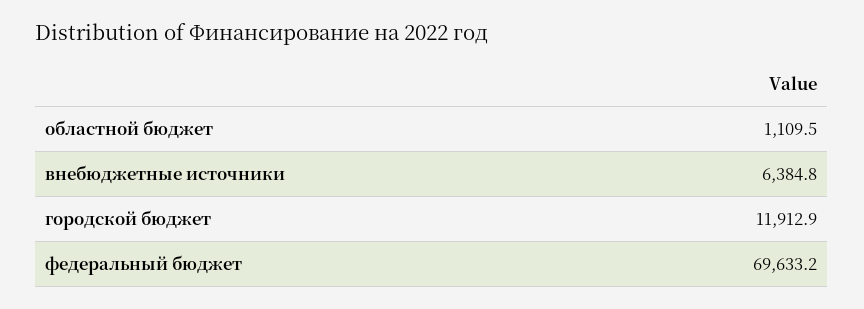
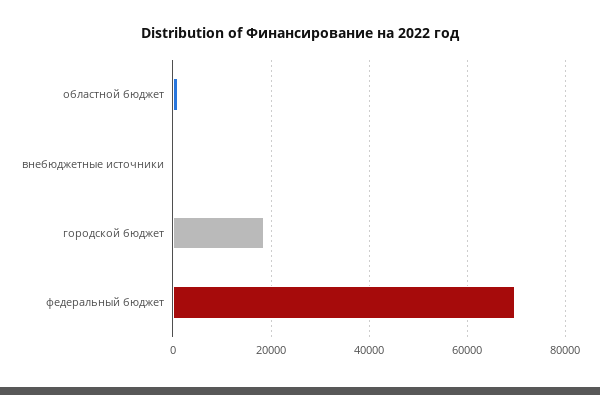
внебюджетные источники: 6384.8 -> 0
городской бюджет: 11912.9 -> 18000

